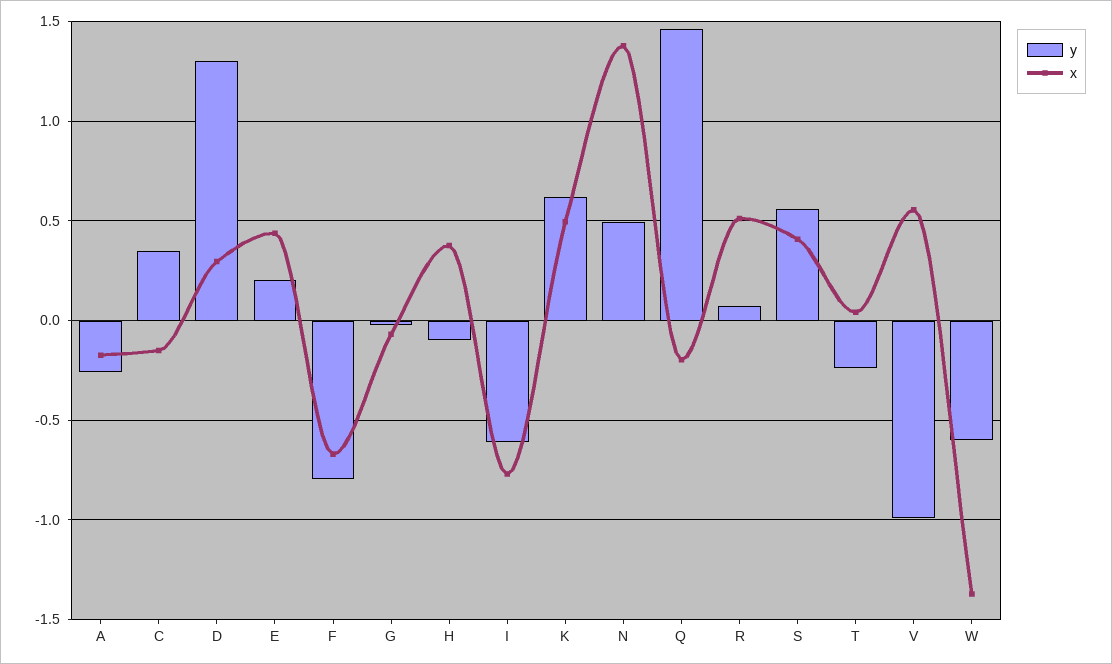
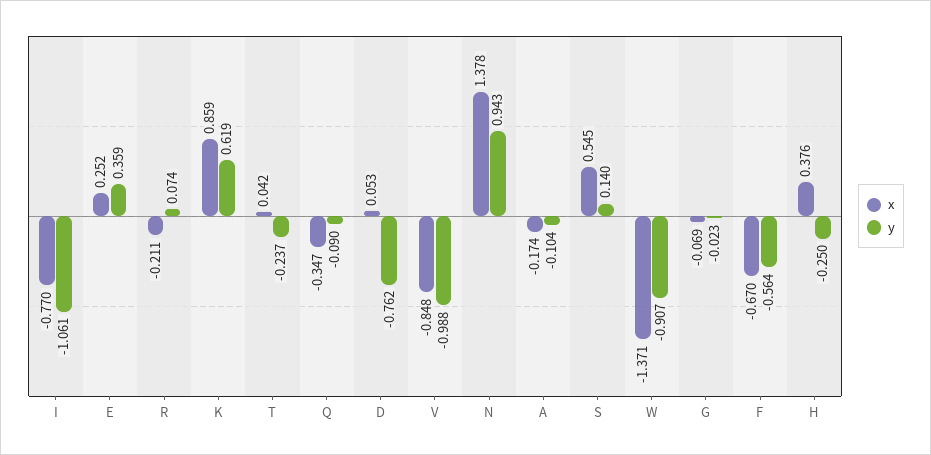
y, A: -0.25 -> -0.104
y, C: 0.35 -> none
x, C: -0.15 -> none
y, D: 1.3 -> -0.762
x, D: 0.3 -> 0.053
y, E: 0.2 -> 0.359
x, E: 0.45 -> 0.252
y, F: -0.8 -> -0.564
y, H: -0.1 -> -0.25
y, I: -0.6 -> -1.061
x, K: 0.5 -> 0.859
y, N: 0.5 -> 0.943
y, Q: 1.45 -> -0.09
x, Q: -0.2 -> -0.347
x, R: 0.5 -> -0.211
y, S: 0.55 -> 0.14
x, S: 0.4 -> 0.545
x, V: 0.55 -> -0.848
y, W: -0.6 -> -0.907

